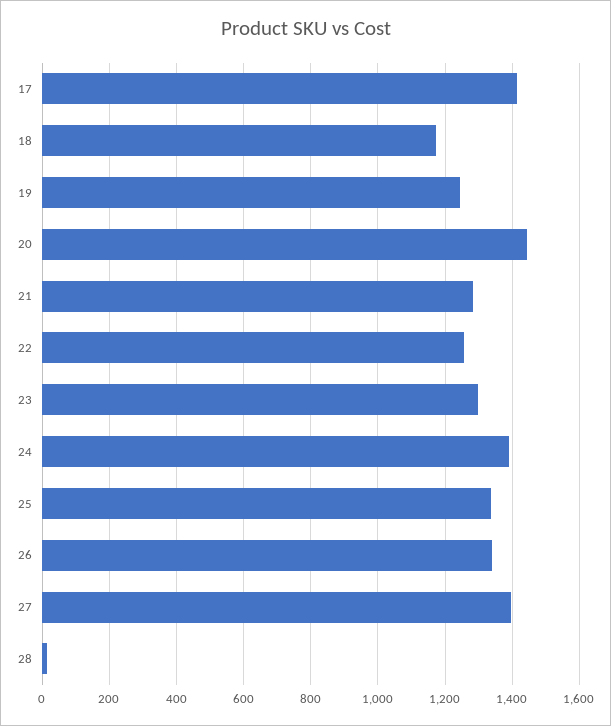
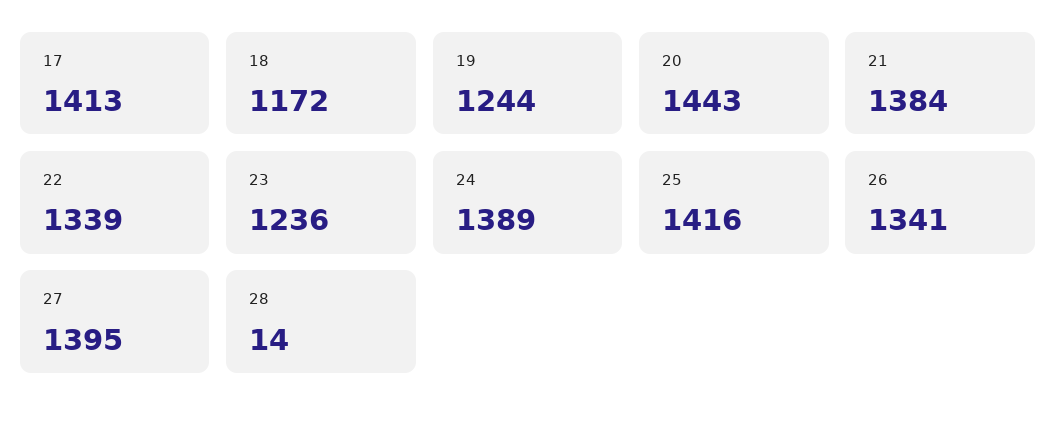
21: 1280 -> 1384
22: 1260 -> 1339
23: 1300 -> 1236
25: 1340 -> 1416

